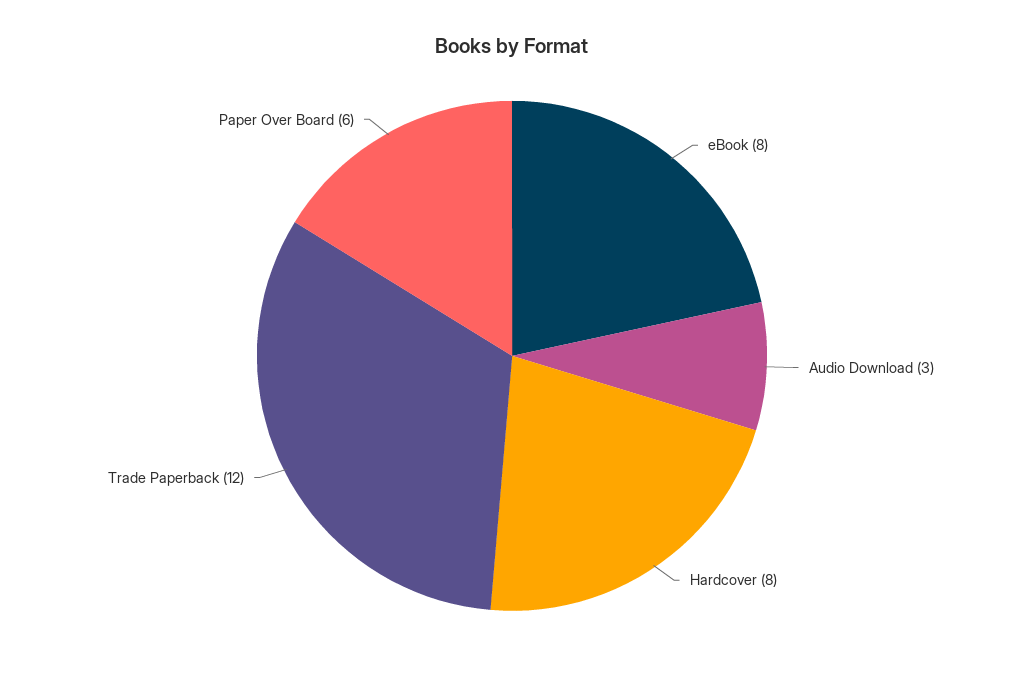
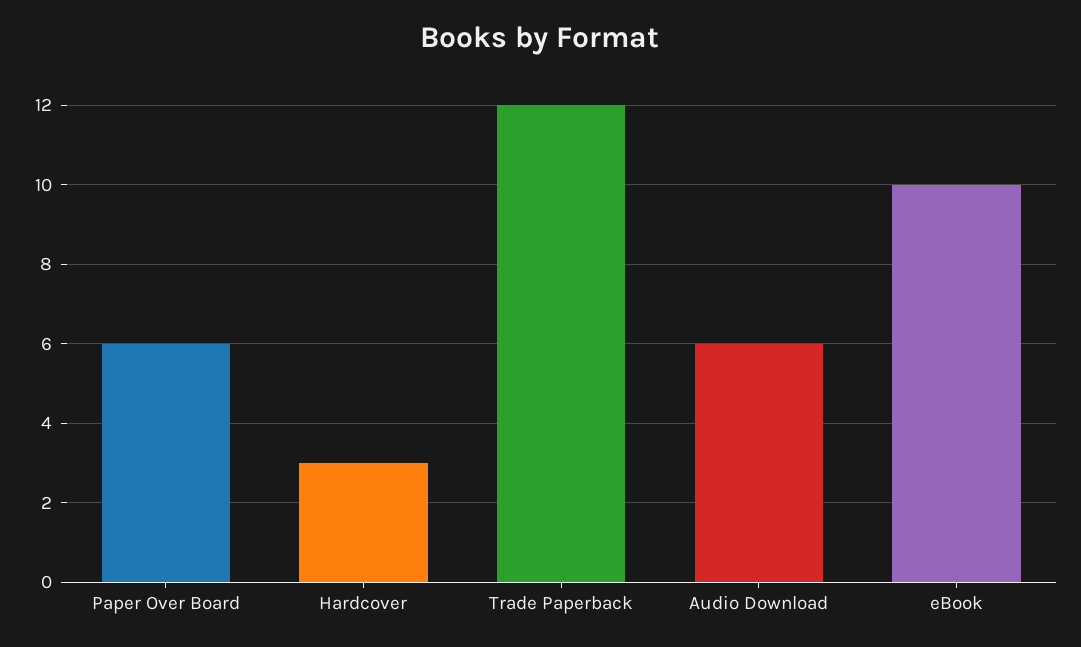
eBook: 8 -> 10
Audio Download: 3 -> 6
Hardcover: 8 -> 3

